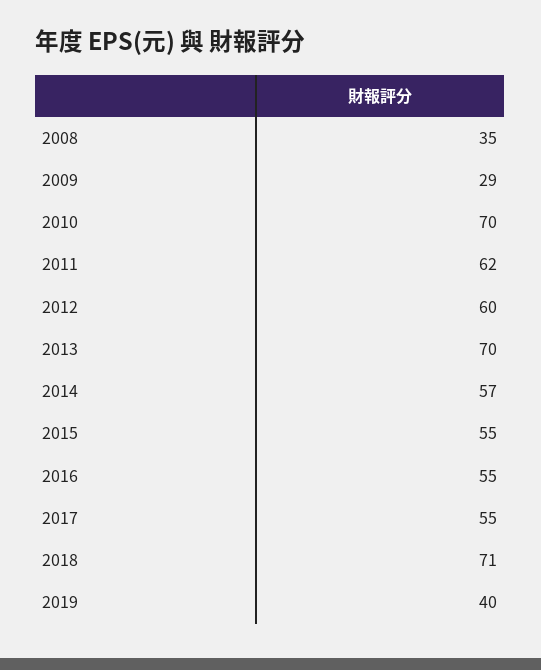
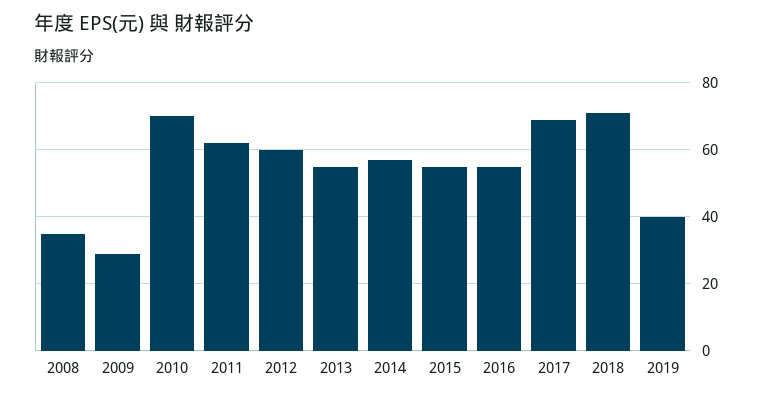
2013: 70 -> 55
2017: 55 -> 70

